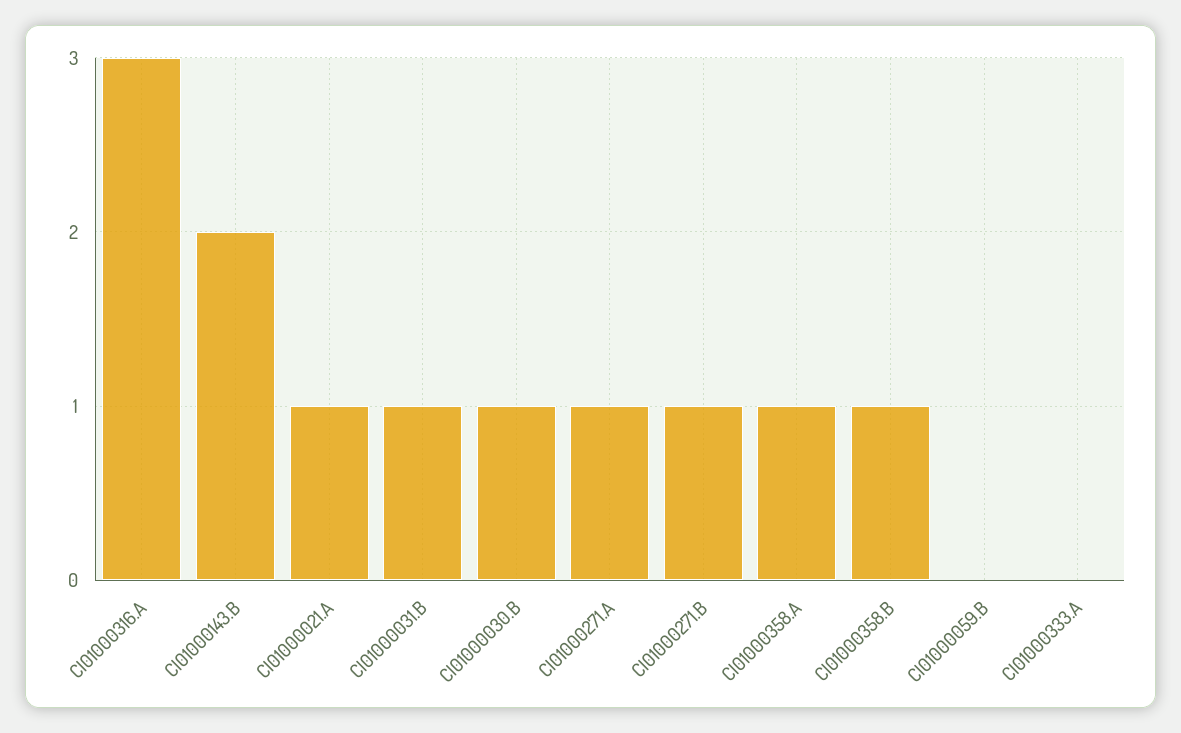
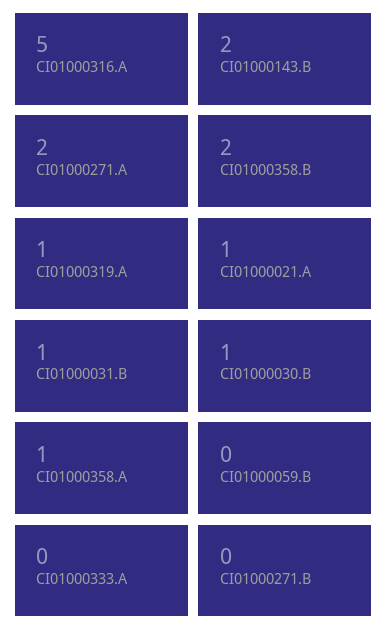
CI01000316.A: 3 -> 5
CI01000271.A: 1 -> 2
CI01000271.B: 1 -> 0
CI01000358.B: 1 -> 2
CI01000319.A: none -> 1

